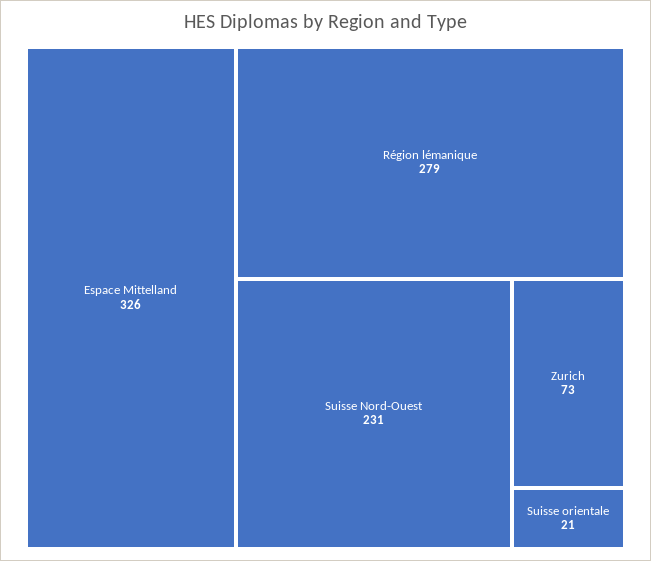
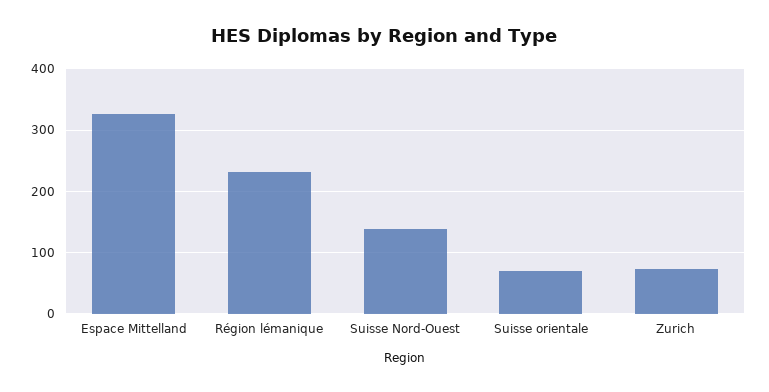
Région lémanique: 279 -> 230
Suisse Nord-Ouest: 231 -> 140
Suisse orientale: 21 -> 70

